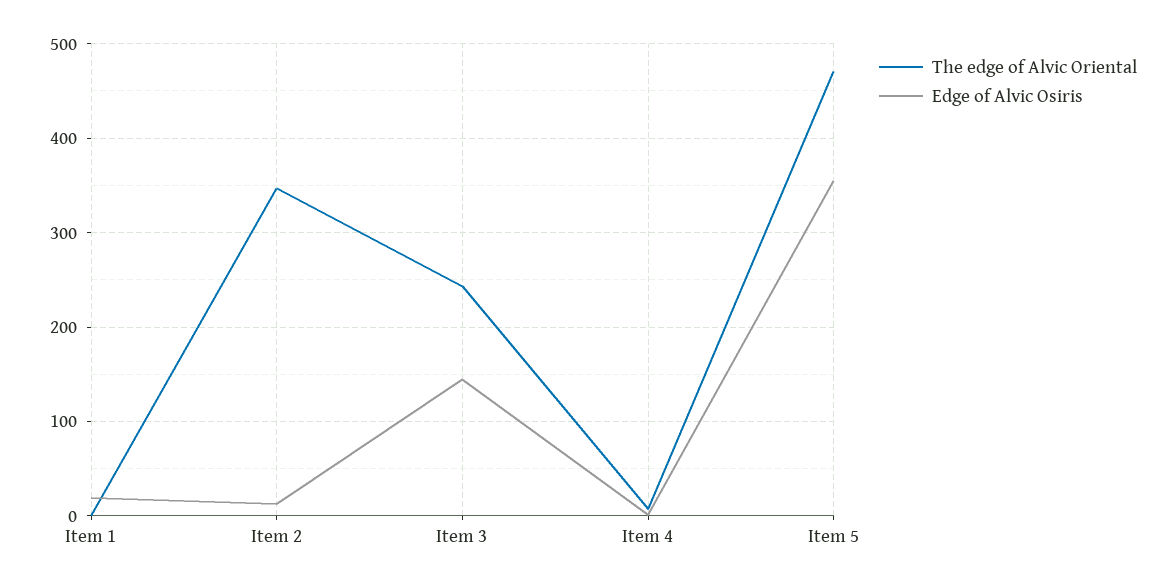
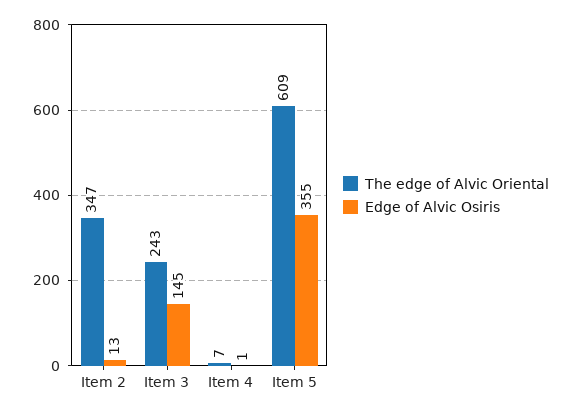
The edge of Alvic Oriental, Item 1: 0 -> none
Edge of Alvic Osiris, Item 1: 20 -> none
The edge of Alvic Oriental, Item 5: 470 -> 609

